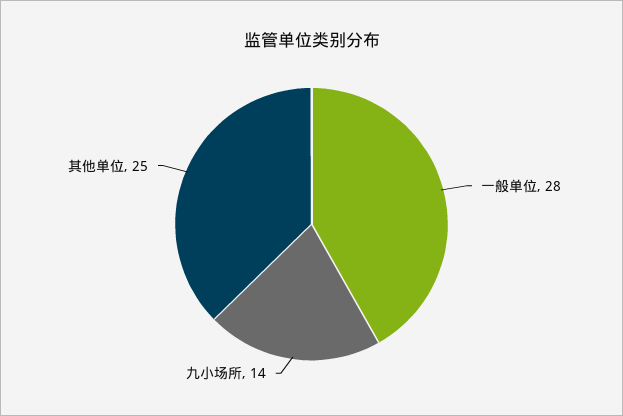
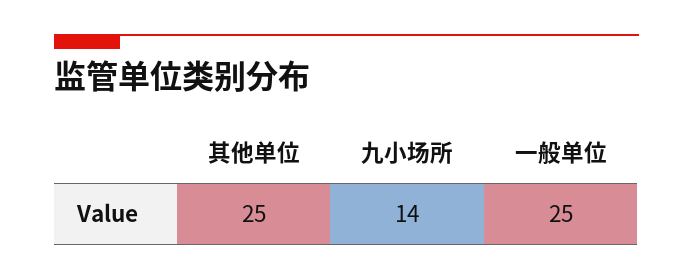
一般单位: 28 -> 25

